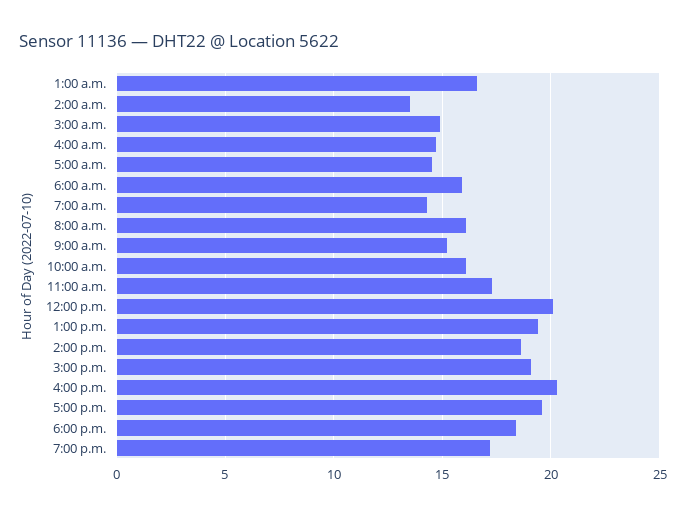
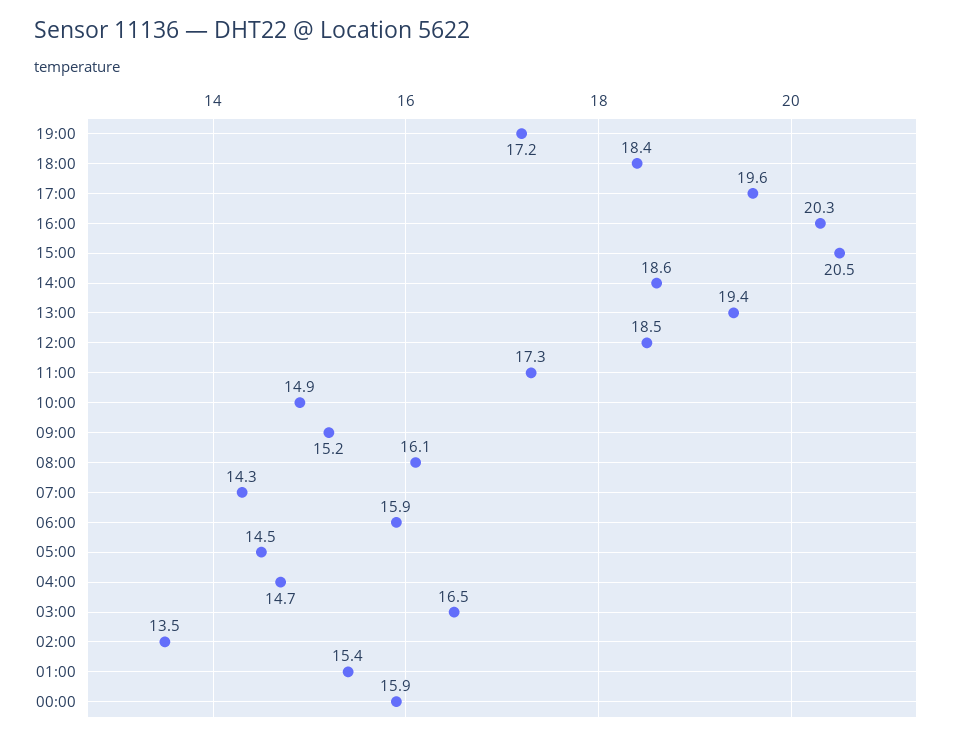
1:00 a.m.: 16.5 -> 15.4
3:00 a.m.: 15 -> 16.5
10:00 a.m.: 16 -> 14.9
12:00 p.m.: 20 -> 18.5
3:00 p.m.: 19 -> 20.5
00:00: none -> 15.9

